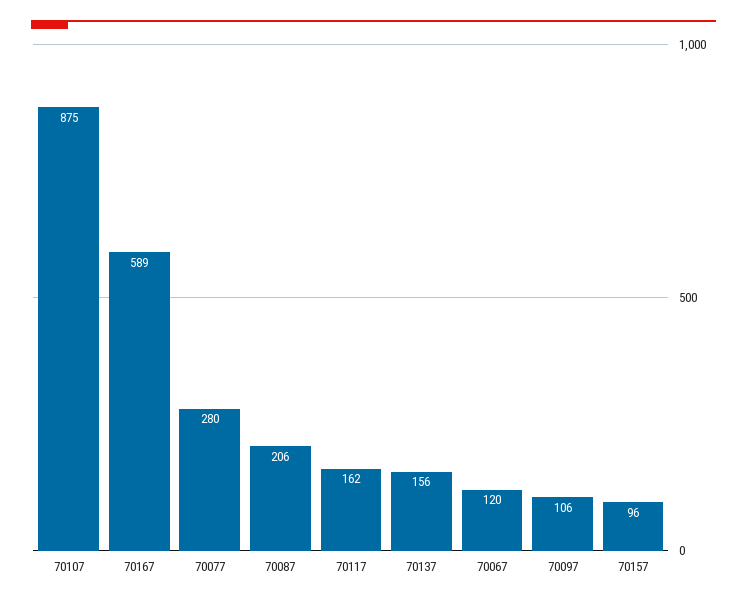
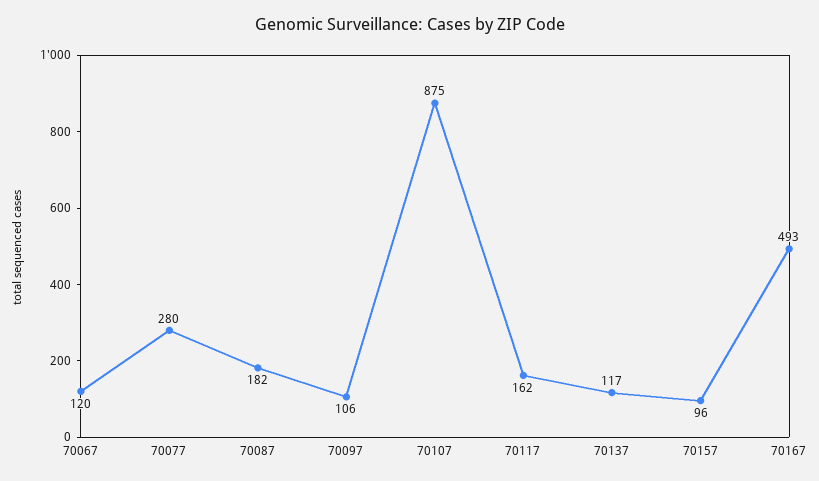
70167: 589 -> 493
70087: 206 -> 182
70137: 156 -> 117

